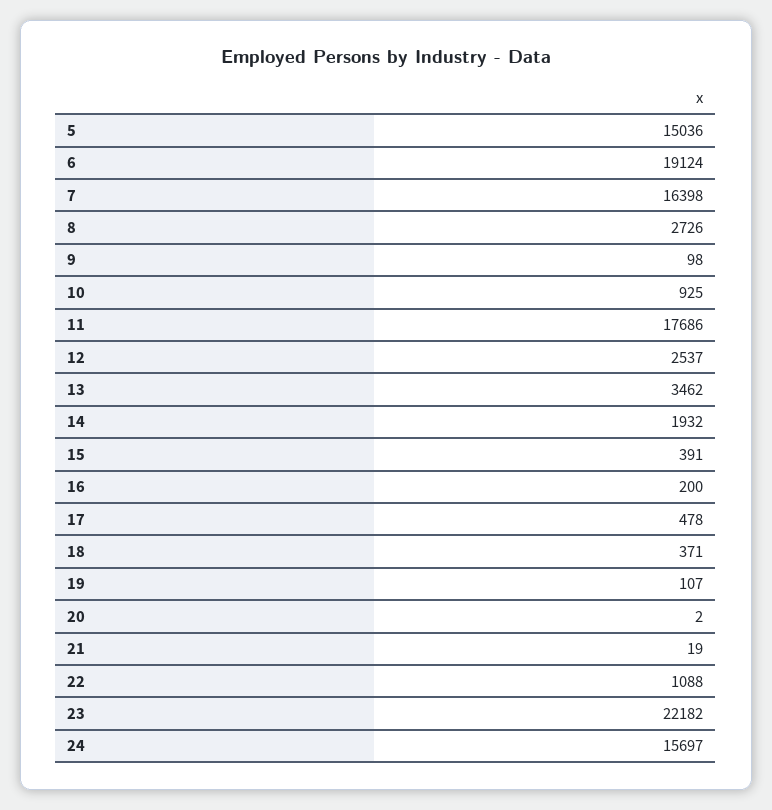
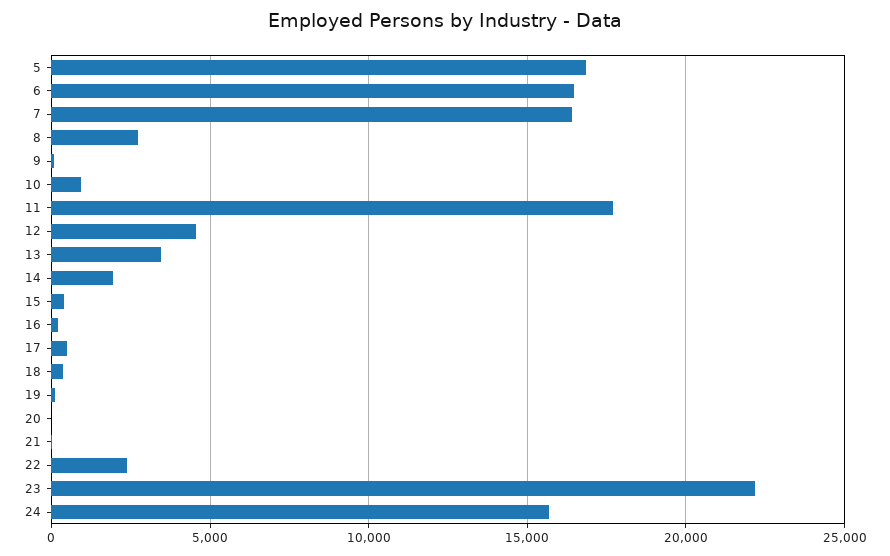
5: 15036 -> 17000
6: 19124 -> 16500
12: 2537 -> 4500
22: 1088 -> 2500

